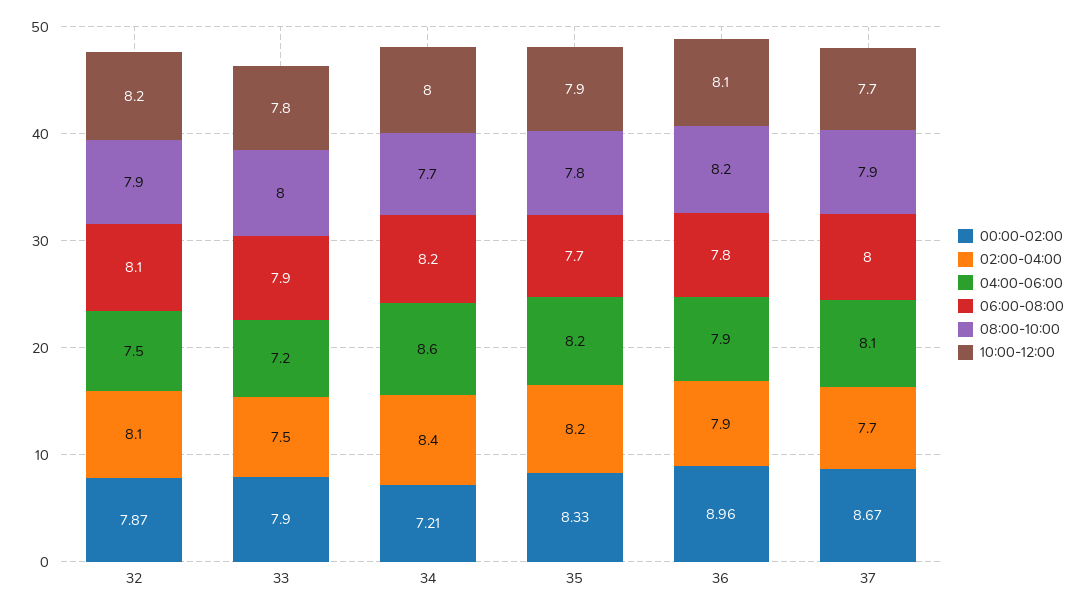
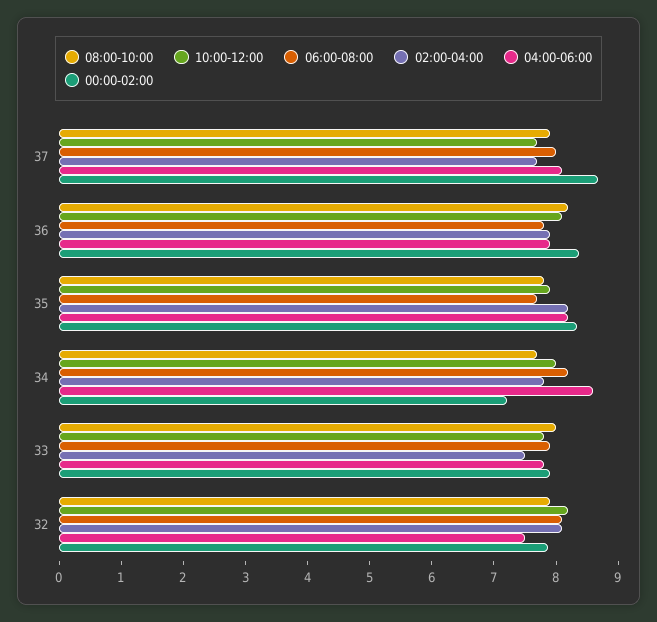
04:00-06:00, 33: 7.2 -> 7.8
02:00-04:00, 34: 8.4 -> 7.8
00:00-02:00, 36: 8.96 -> 8.4

